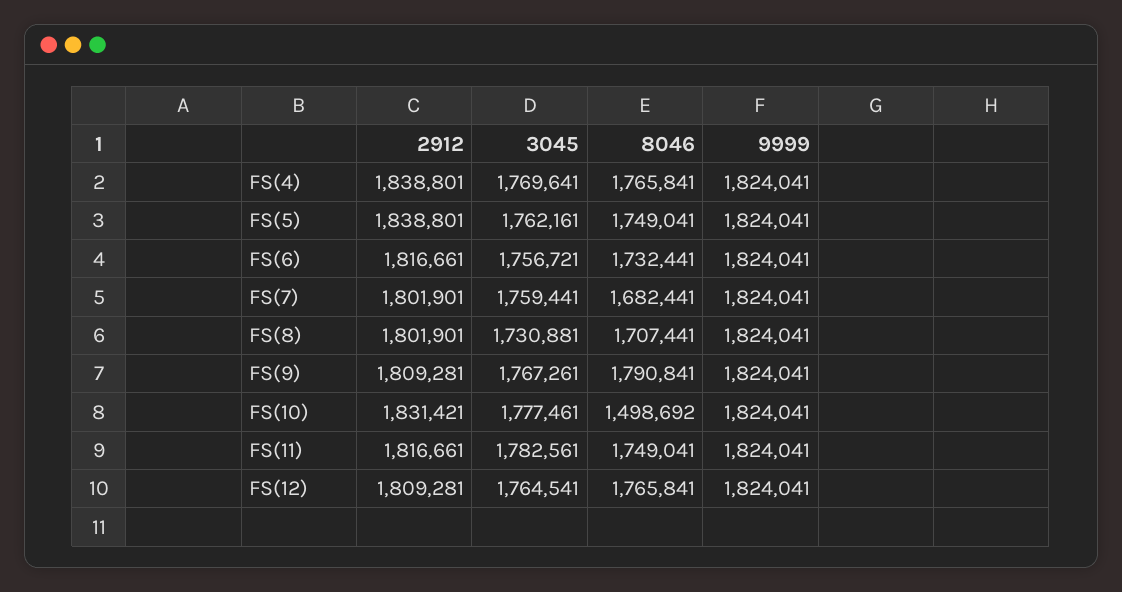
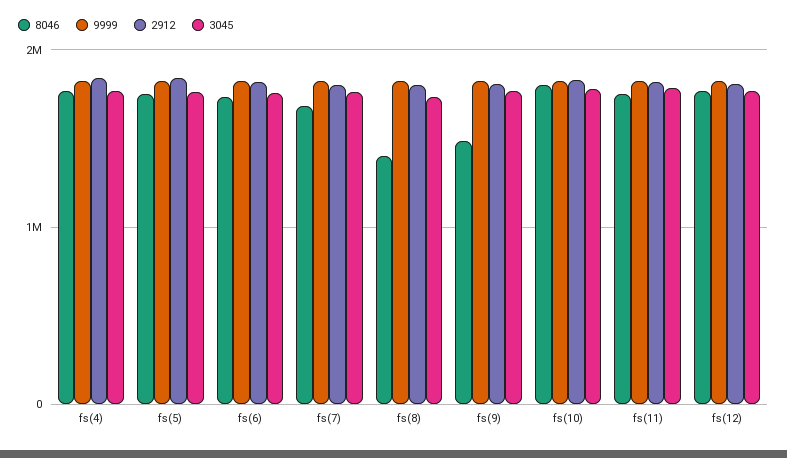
8046, FS(8): 1707441 -> 1400000
8046, FS(9): 1790841 -> 1500000
8046, FS(10): 1498692 -> 1800000

